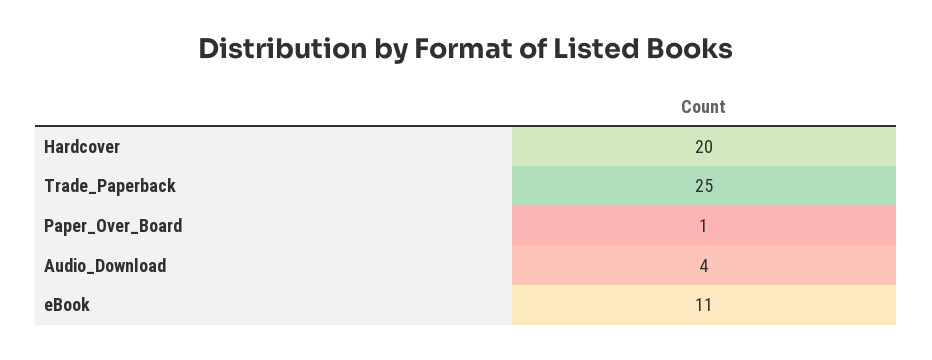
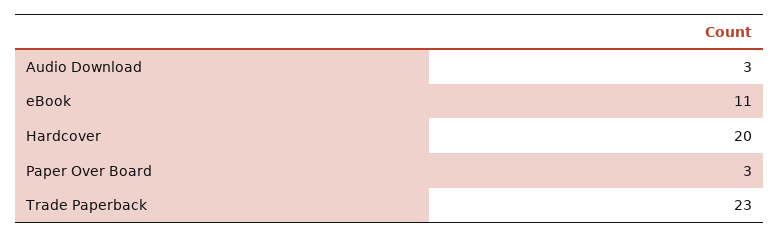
Trade_Paperback: 25 -> 23
Paper_Over_Board: 1 -> 3
Audio_Download: 4 -> 3

